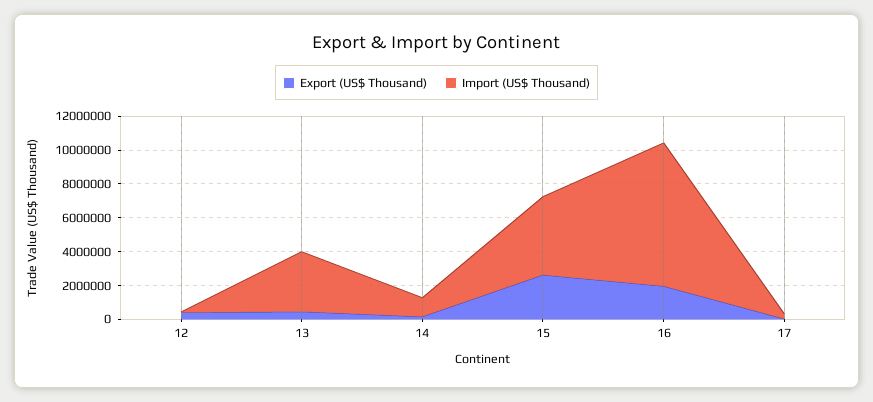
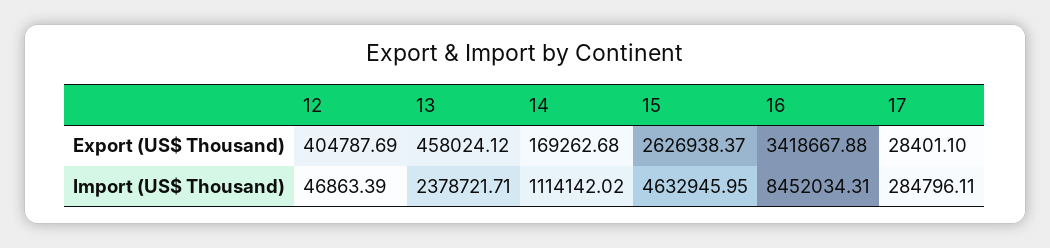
Import (US$ Thousand), 13: 3500000 -> 2378721.71
Export (US$ Thousand), 16: 2000000 -> 3418667.88

